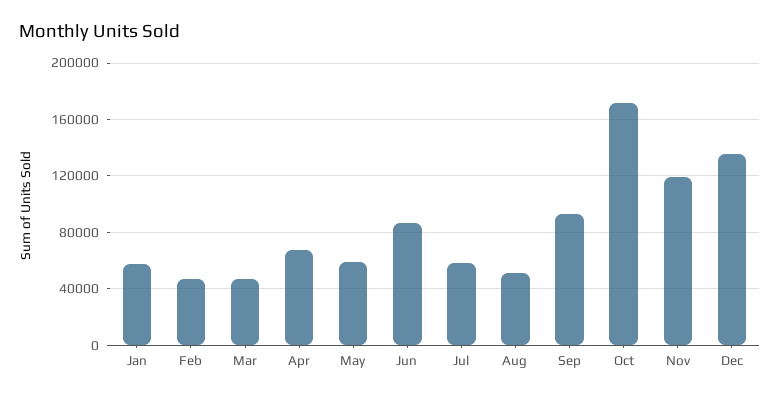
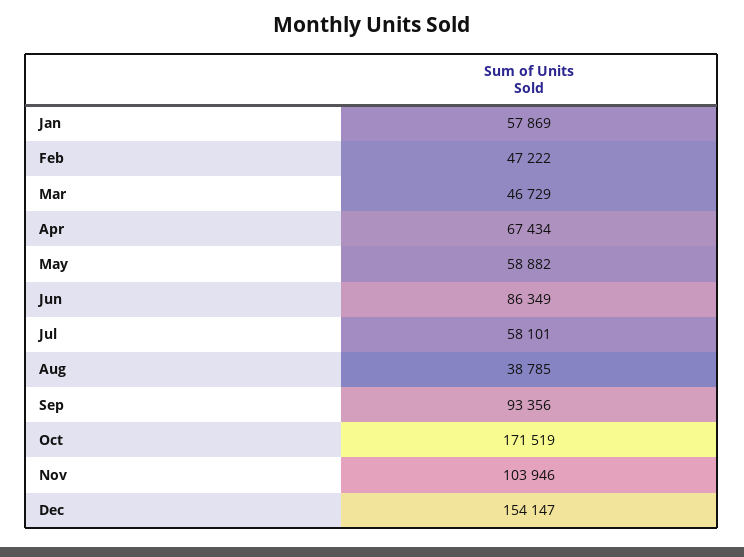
Aug: 50000 -> 38785
Nov: 120000 -> 103946
Dec: 135000 -> 154147

